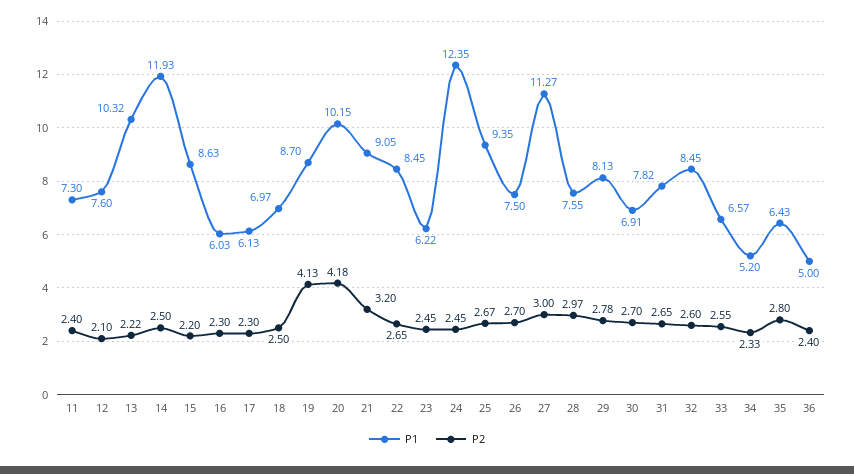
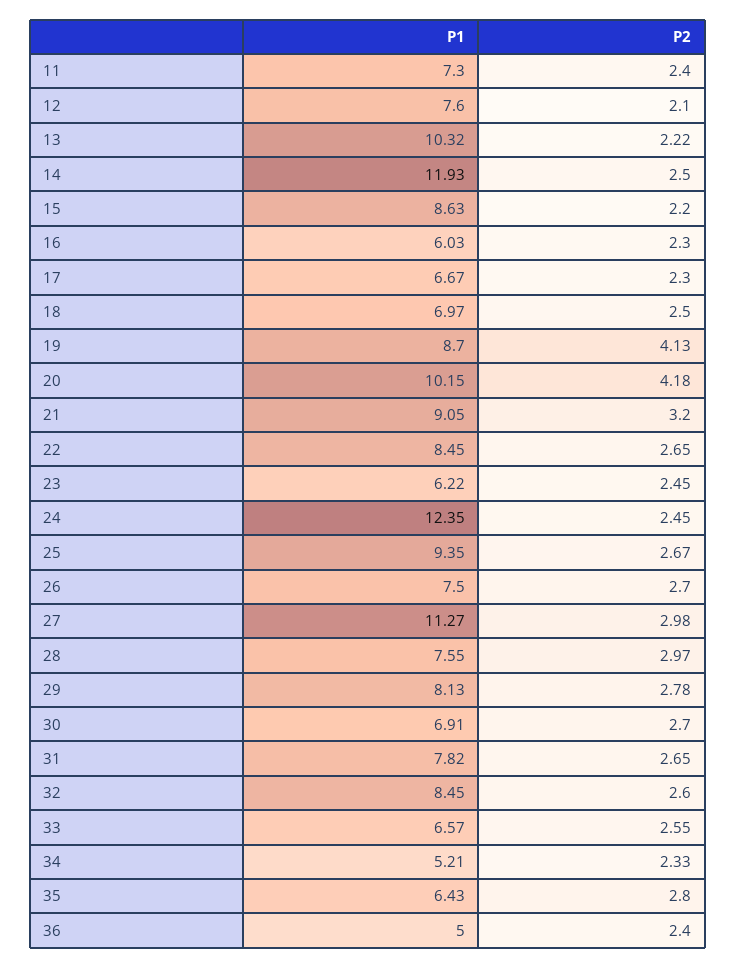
P1, 17: 6.13 -> 6.67
P2, 27: 3 -> 2.98
P1, 34: 5.2 -> 5.21

